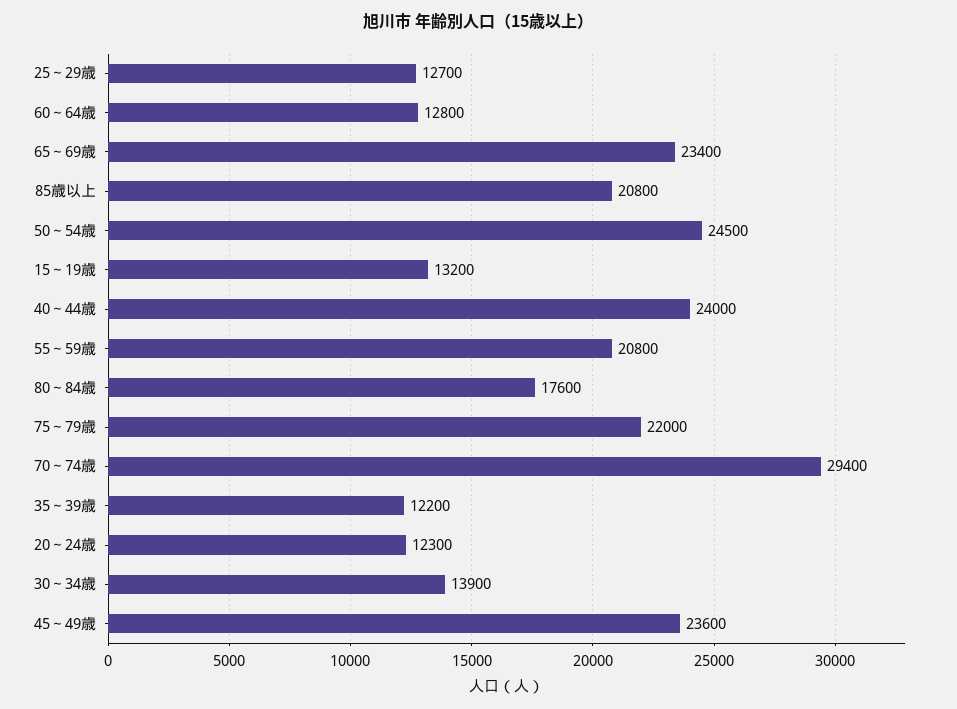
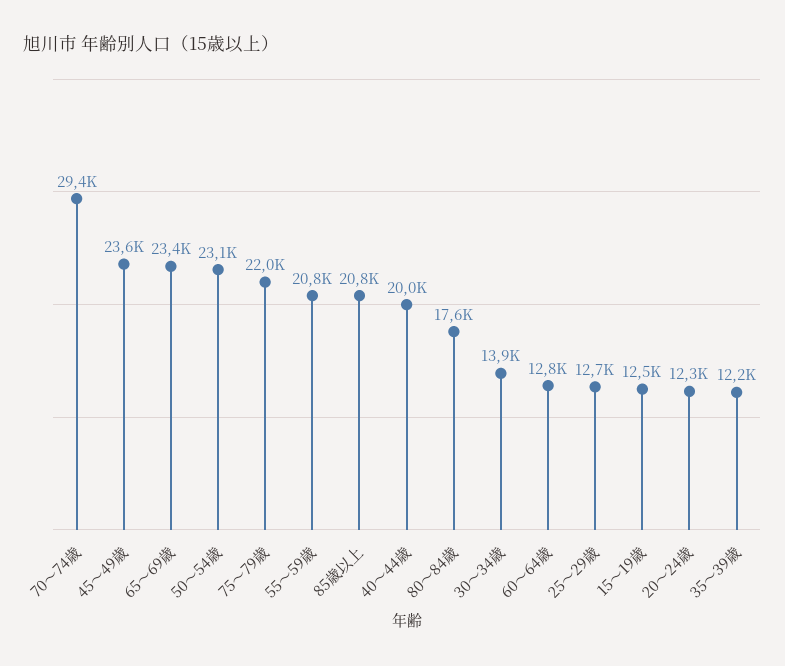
50～54歳: 24500 -> 23100
15～19歳: 13200 -> 12500
40～44歳: 24000 -> 20000

